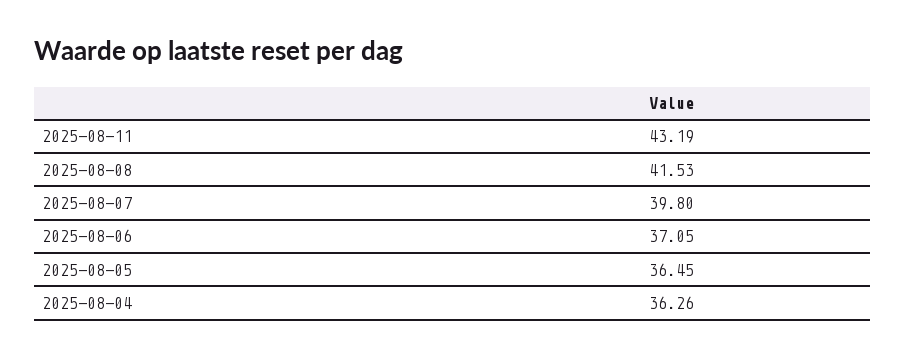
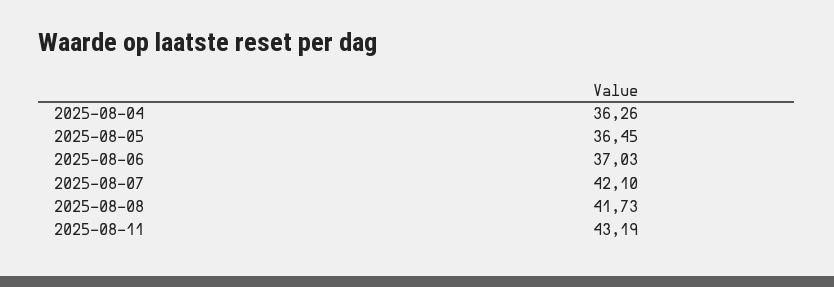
2025-08-08: 41.53 -> 41.73
2025-08-07: 39.8 -> 42.1
2025-08-06: 37.05 -> 37.03

